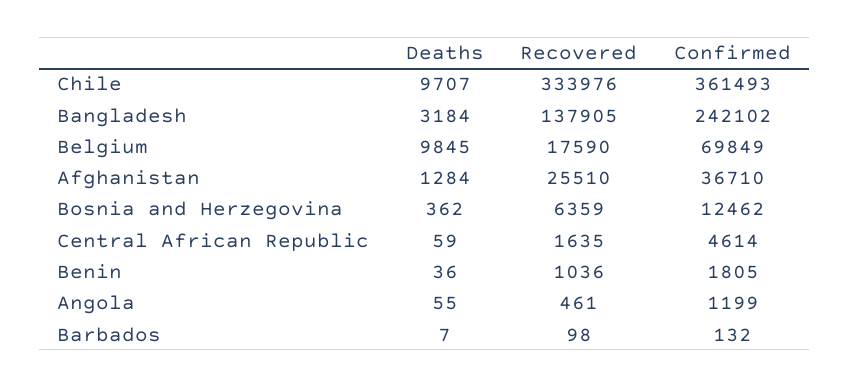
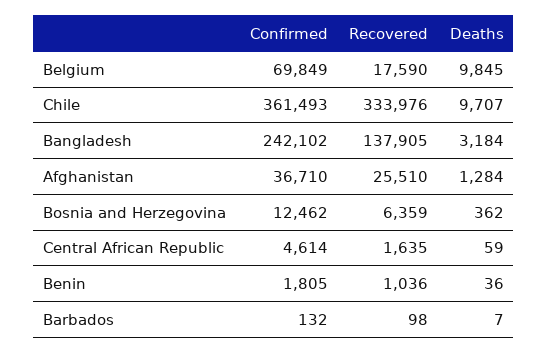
Deaths, Angola: 55 -> none
Recovered, Angola: 461 -> none
Confirmed, Angola: 1199 -> none

